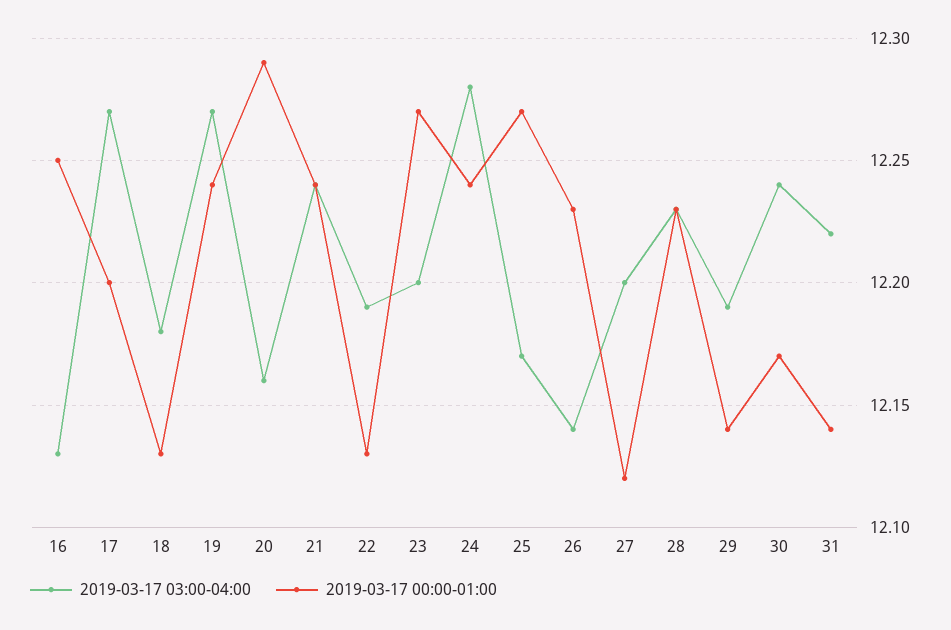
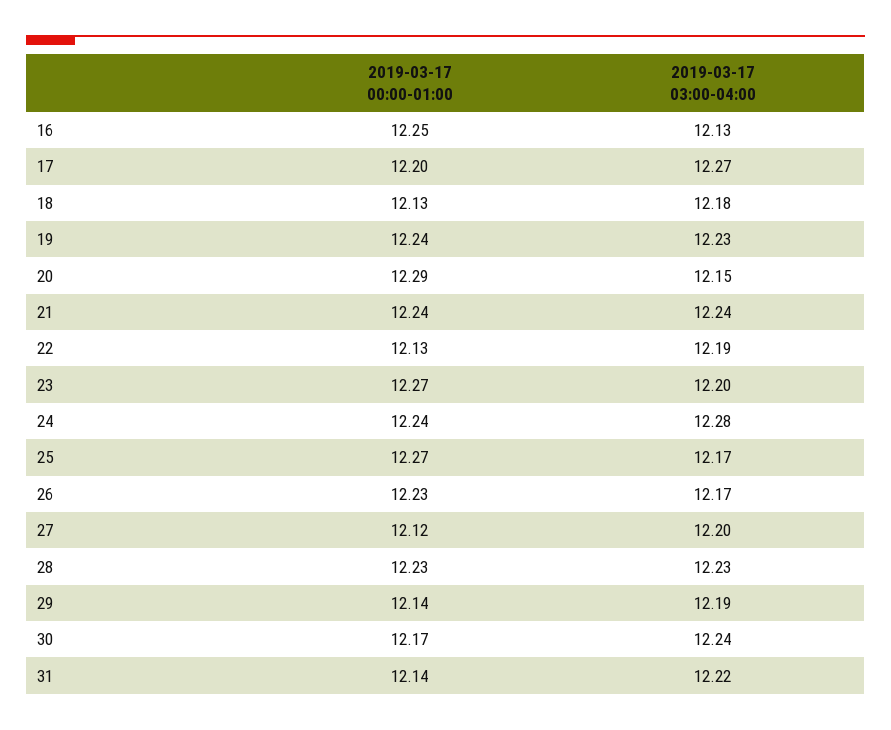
2019-03-17 03:00-04:00, 19: 12.27 -> 12.23
2019-03-17 03:00-04:00, 20: 12.16 -> 12.15
2019-03-17 03:00-04:00, 26: 12.14 -> 12.17

